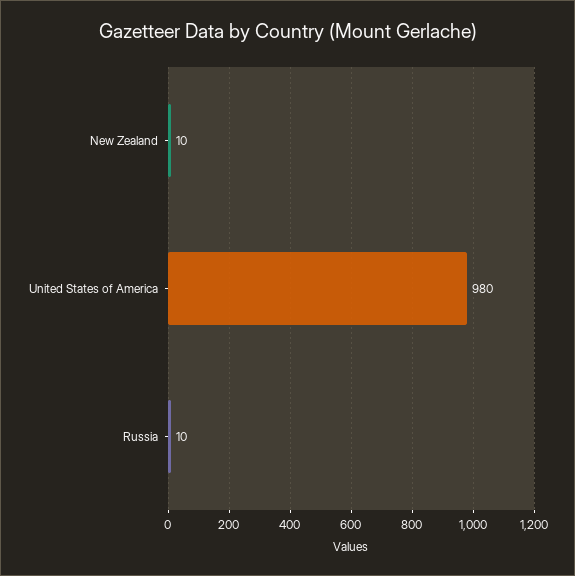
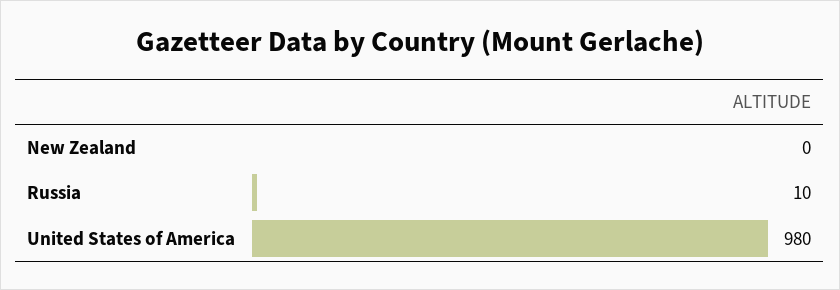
New Zealand: 10 -> 0

